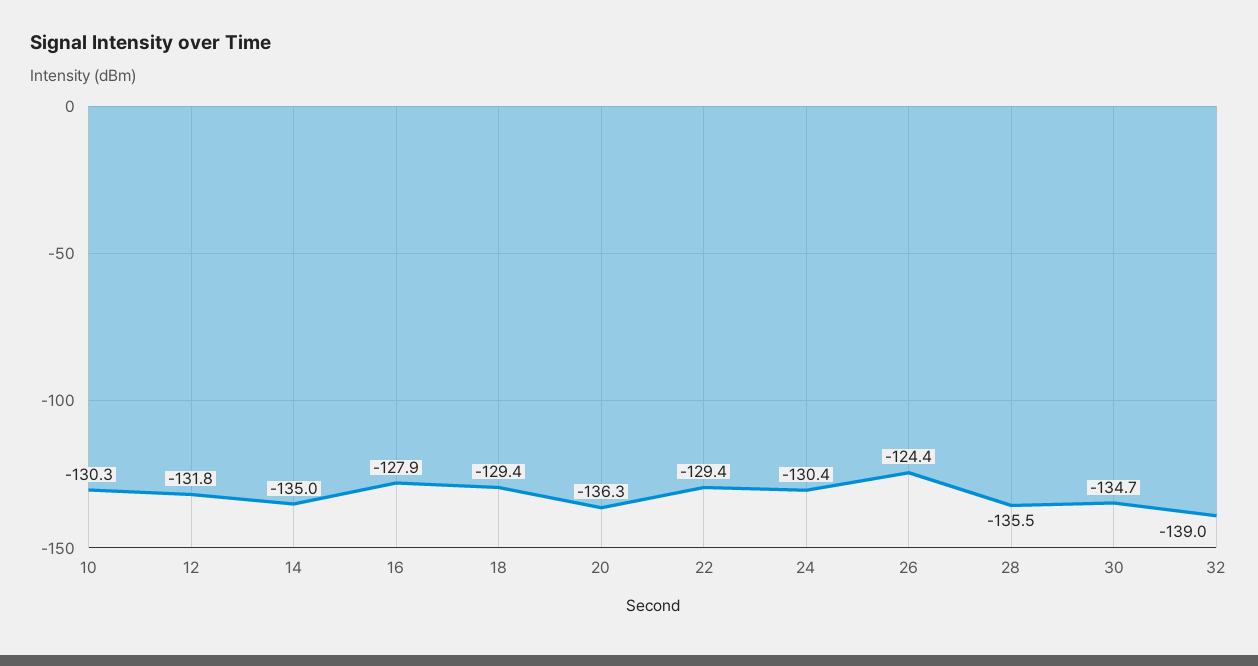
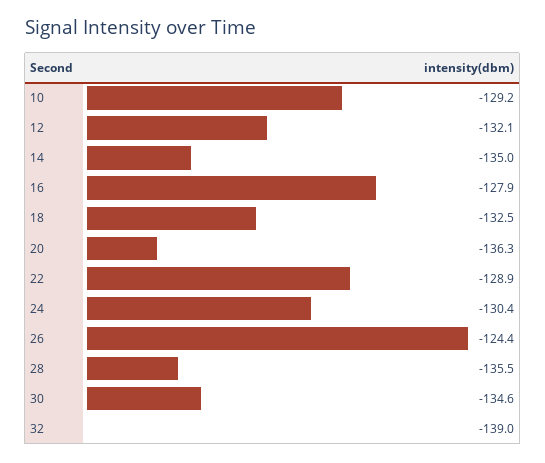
10: -130.3 -> -129.2
12: -131.8 -> -132.1
18: -129.4 -> -132.5
22: -129.4 -> -128.9
30: -134.7 -> -134.6

